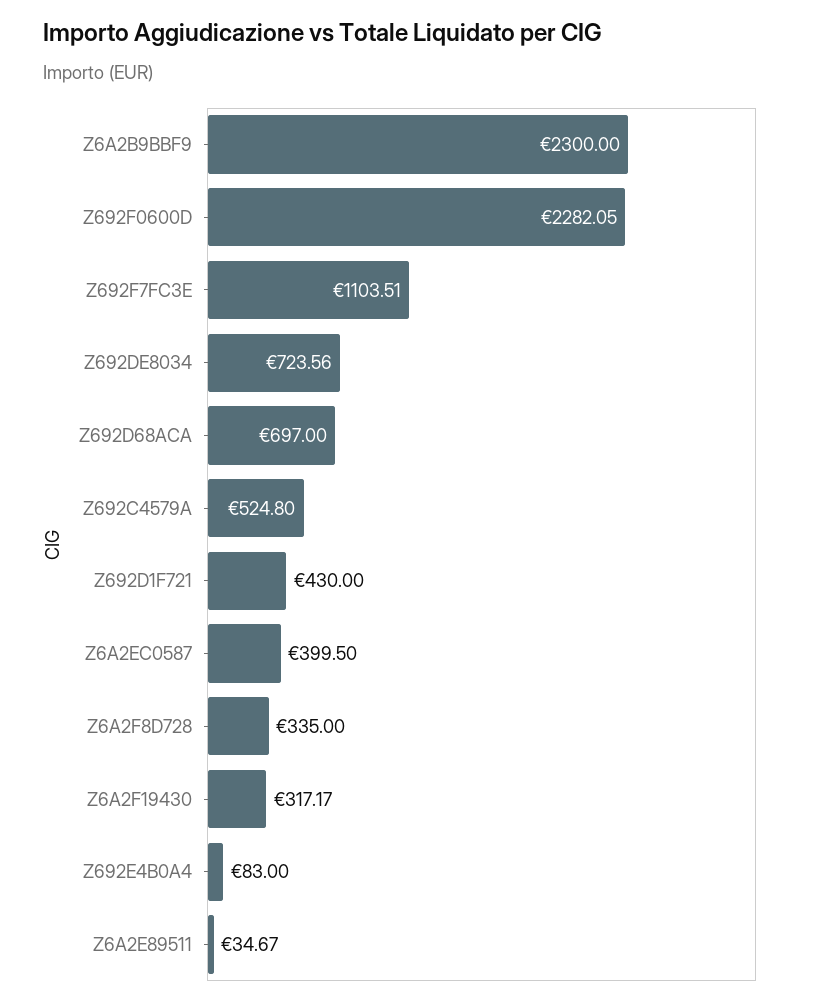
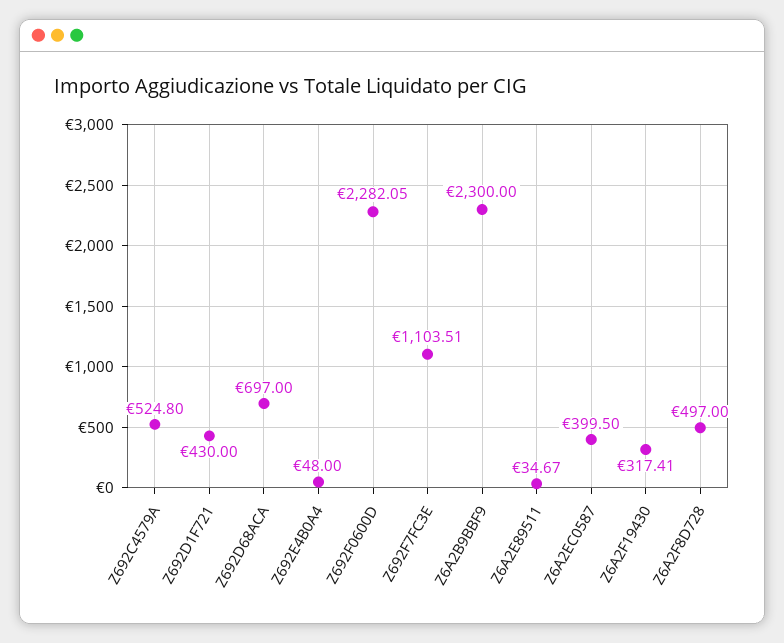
Z692DE8034: 723.56 -> none
Z6A2F8D728: 335 -> 497
Z6A2F19430: 317.17 -> 317.41
Z692E4B0A4: 83 -> 48

